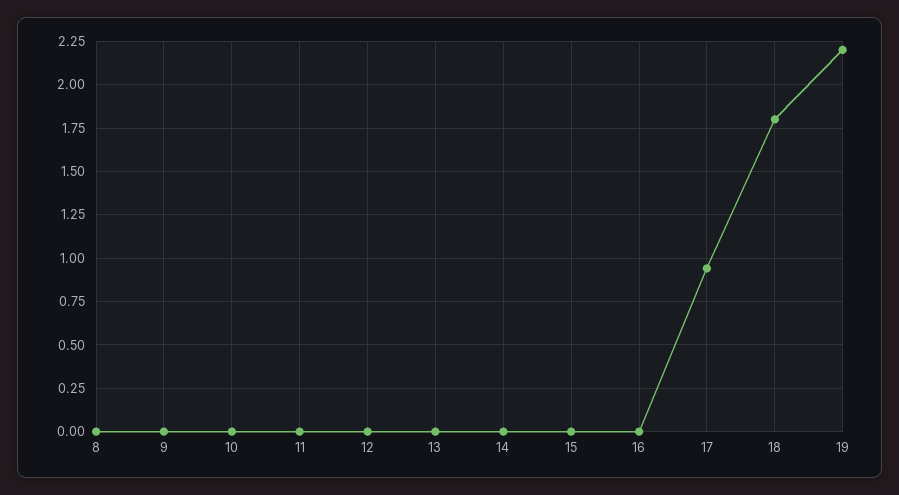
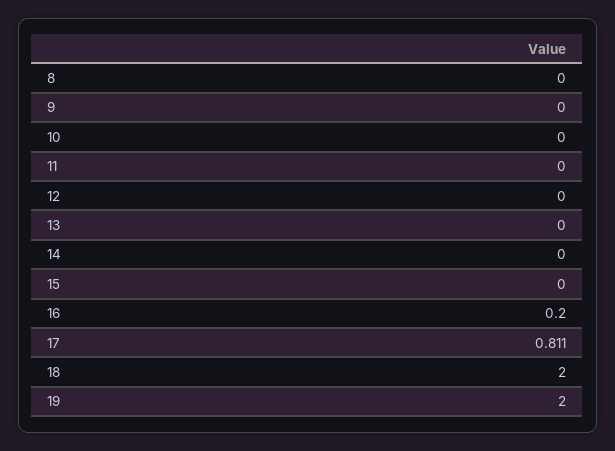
16: 0 -> 0.2
17: 0.95 -> 0.811
18: 1.8 -> 2
19: 2.2 -> 2

